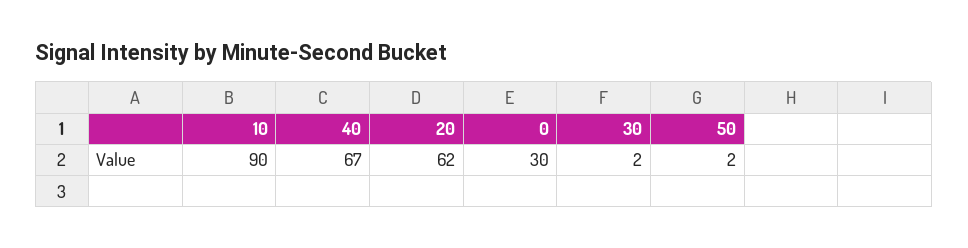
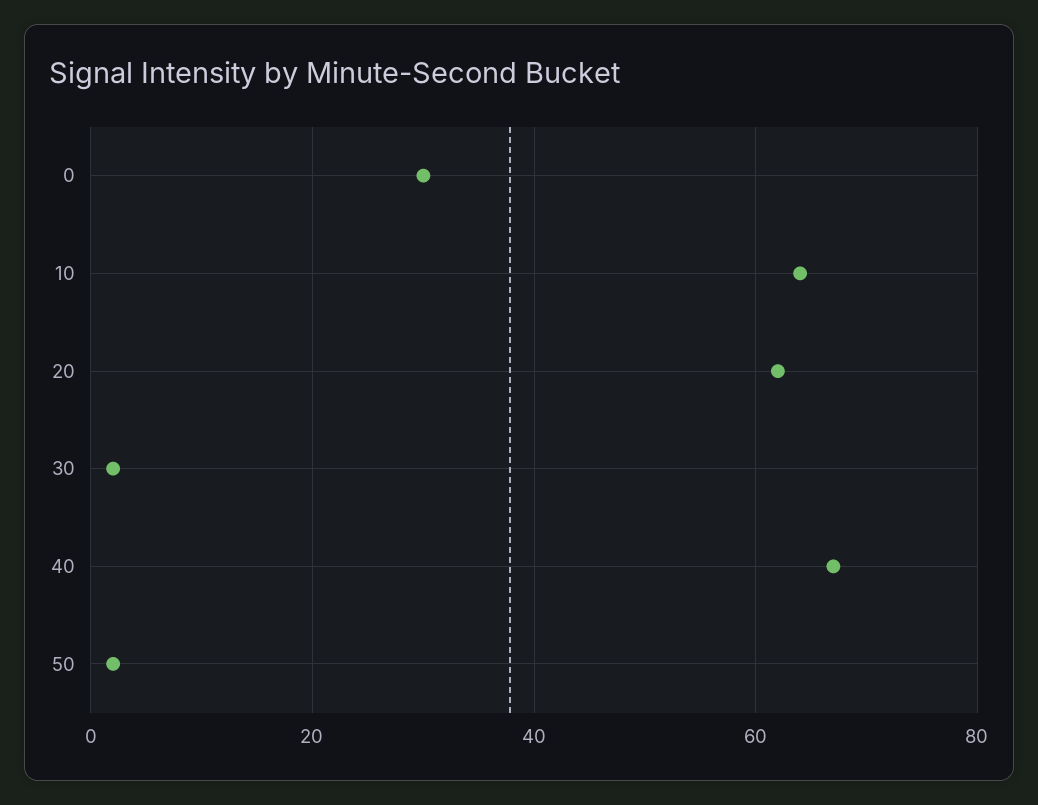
10: 90 -> 65

